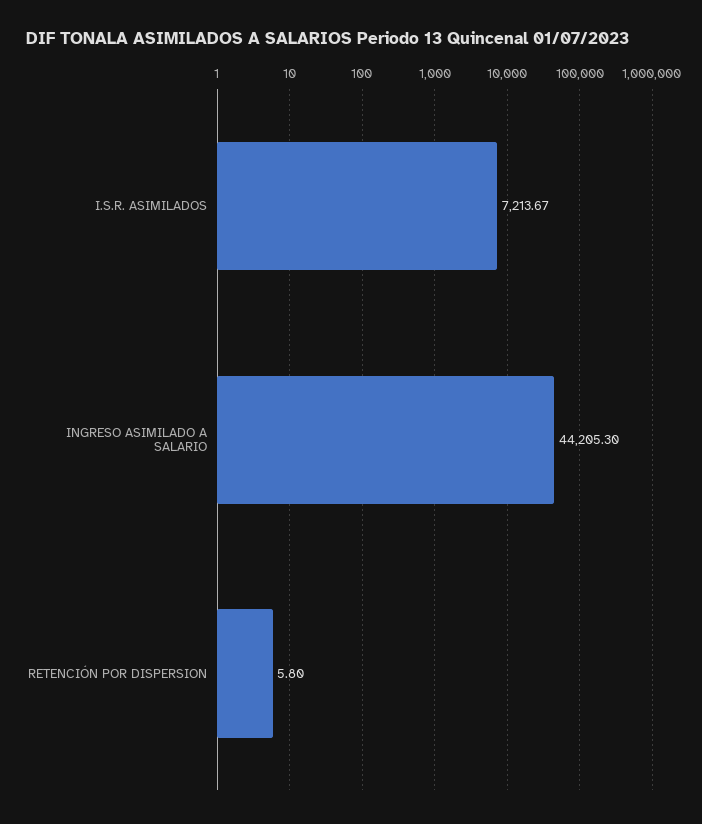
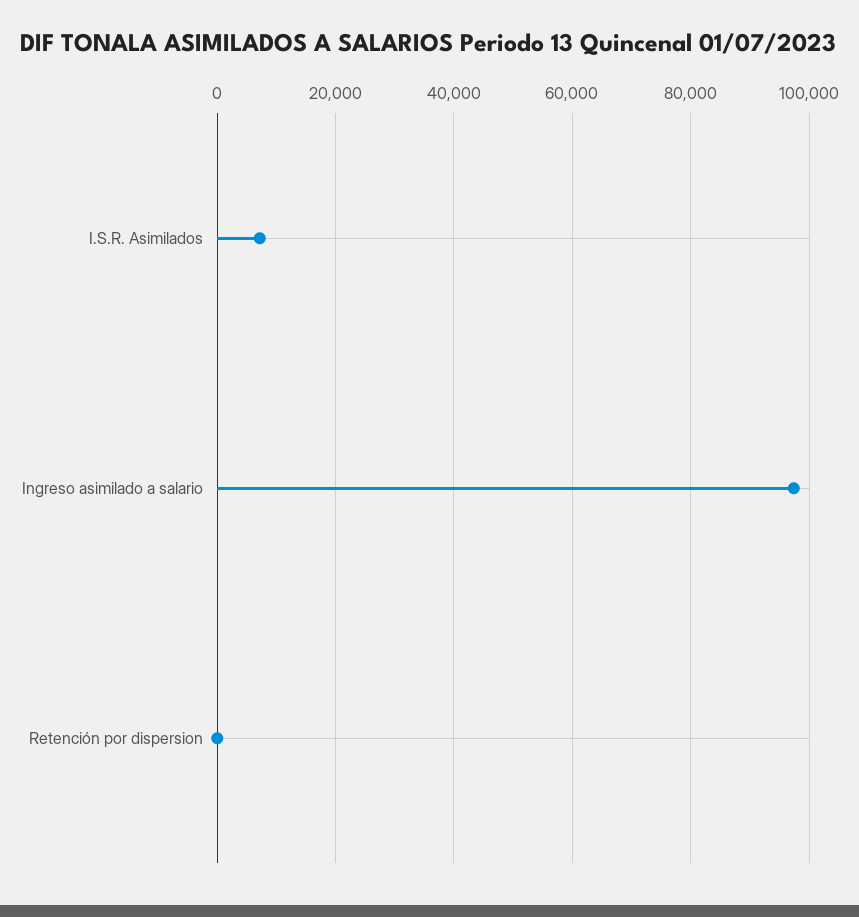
INGRESO ASIMILADO A SALARIO: 44205.3 -> 98000

